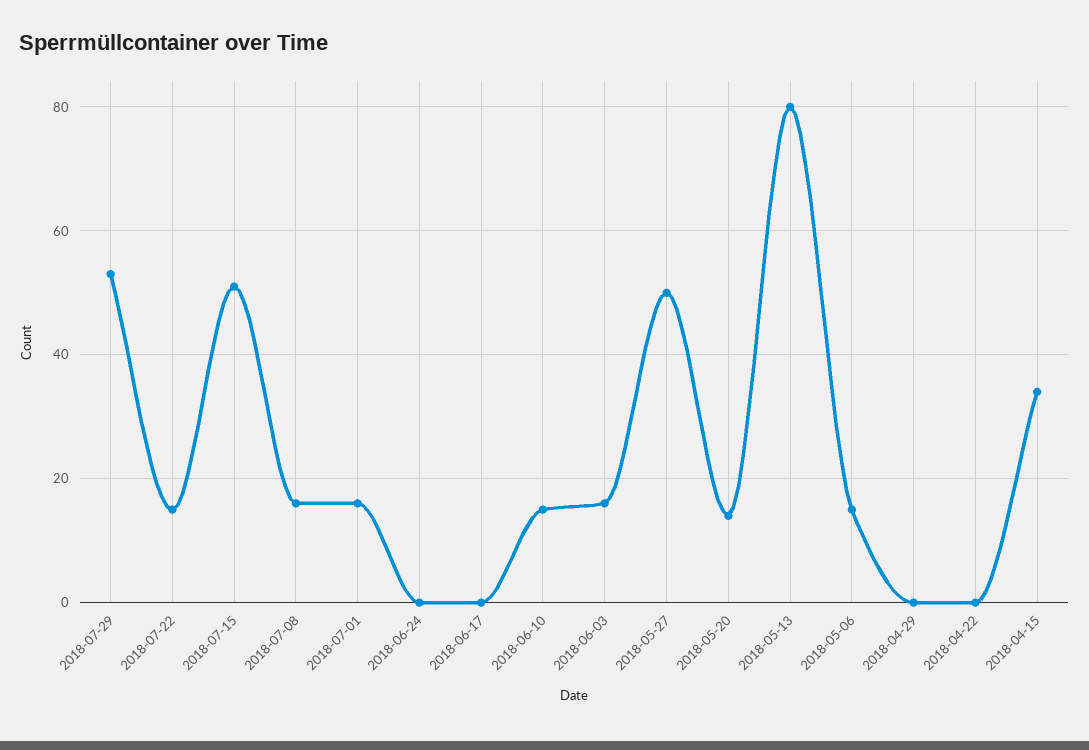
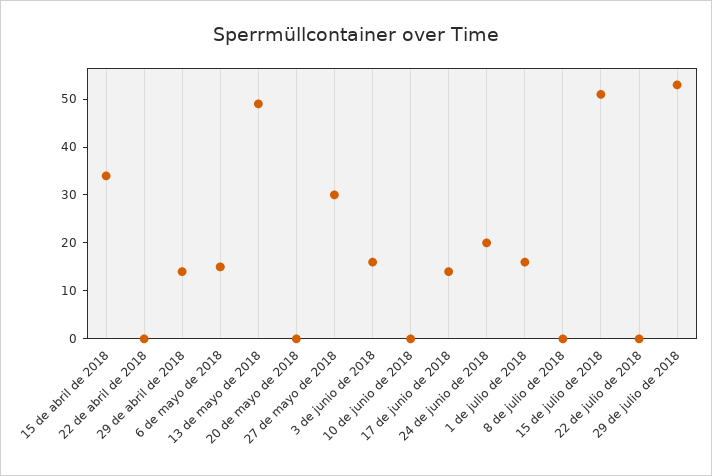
2018-07-22: 15 -> 0
2018-07-08: 15 -> 0
2018-06-24: 0 -> 20
2018-06-17: 0 -> 15
2018-06-10: 15 -> 0
2018-05-27: 50 -> 30
2018-05-20: 15 -> 0
2018-05-13: 80 -> 50
2018-04-29: 0 -> 15

